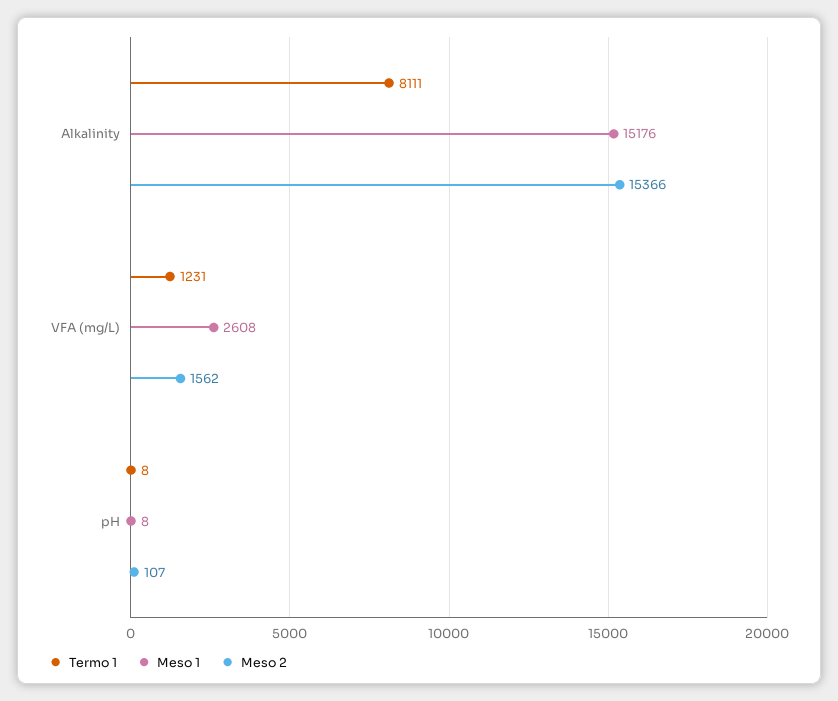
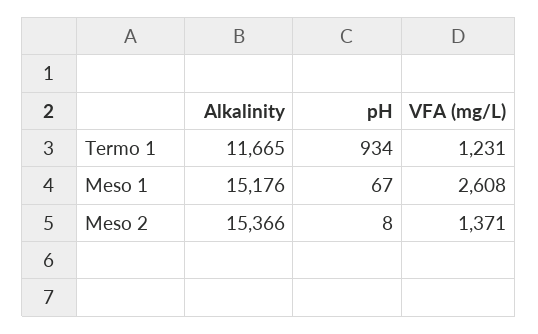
Termo 1, Alkalinity: 8111 -> 11665
Meso 2, VFA (mg/L): 1562 -> 1371
Termo 1, pH: 8 -> 934
Meso 1, pH: 8 -> 67
Meso 2, pH: 107 -> 8

